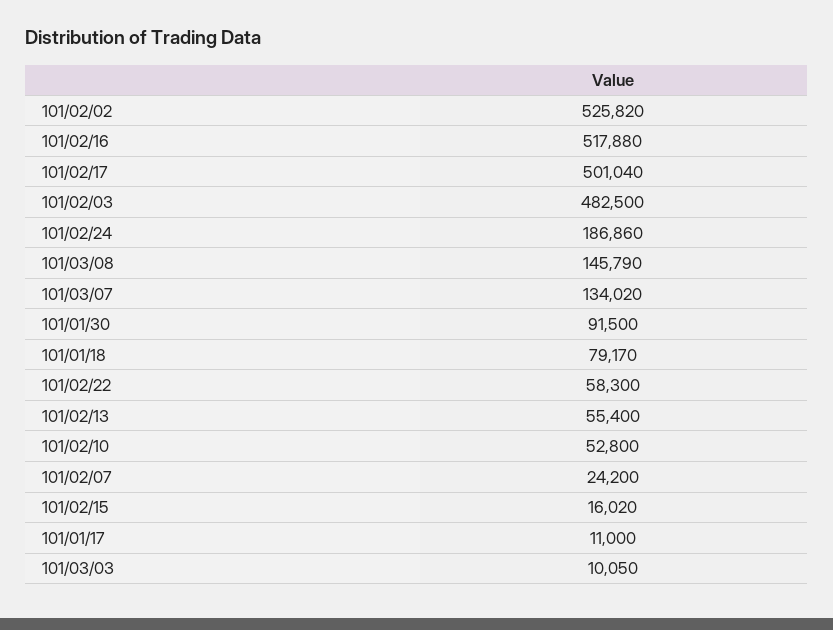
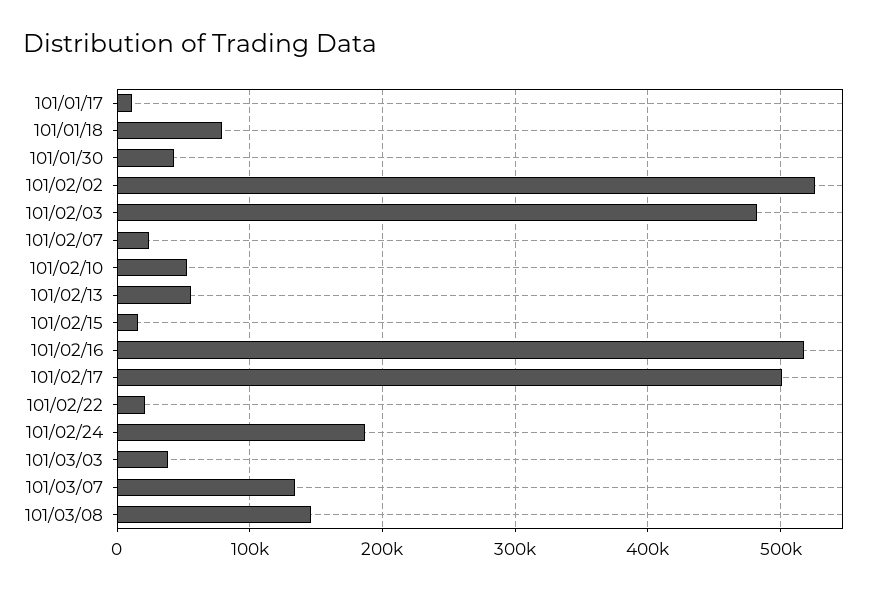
101/01/30: 91500 -> 40000
101/02/22: 58300 -> 20000
101/03/03: 10050 -> 40000

